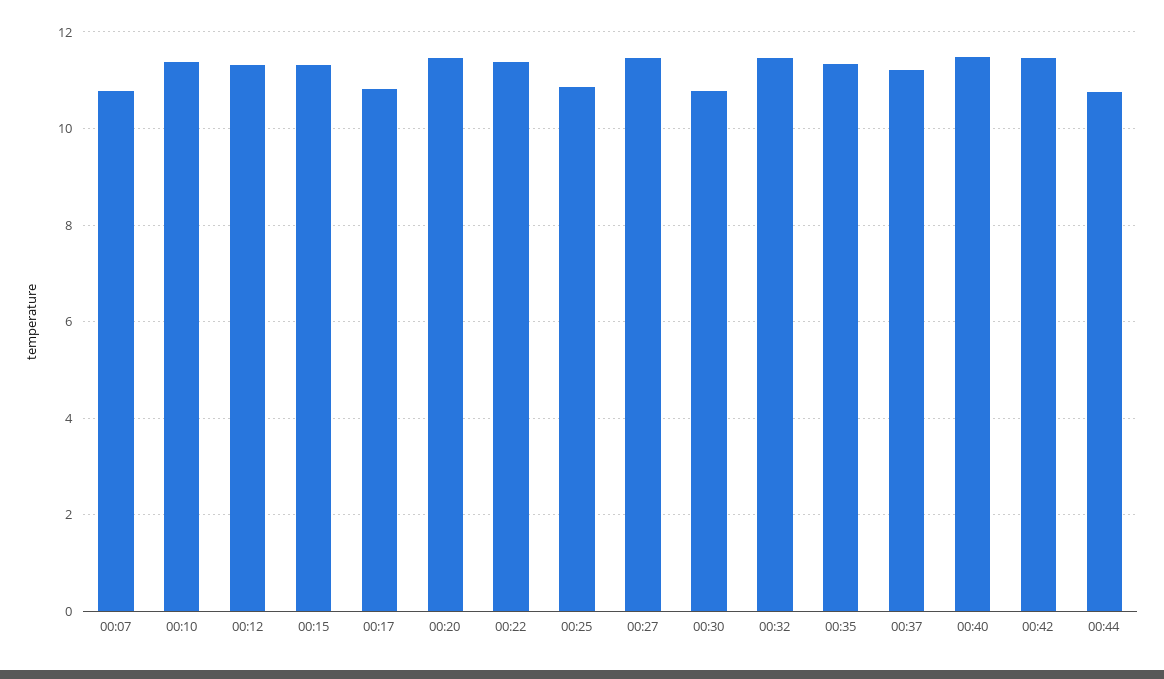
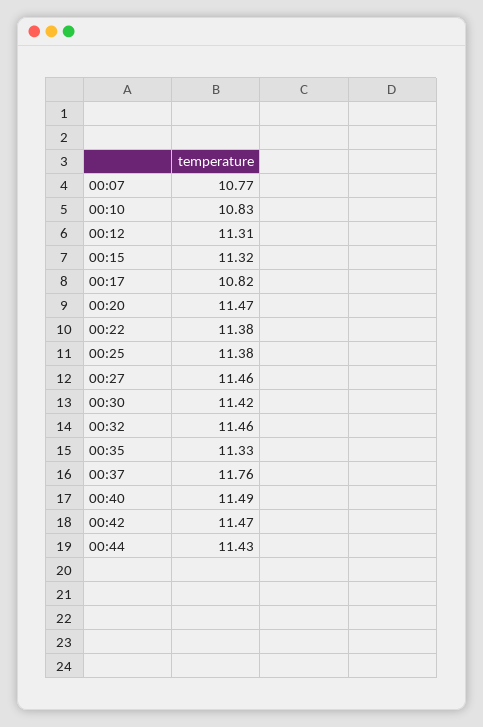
00:10: 11.4 -> 10.83
00:25: 10.8 -> 11.38
00:30: 10.8 -> 11.42
00:37: 11.2 -> 11.76
00:44: 10.8 -> 11.43

